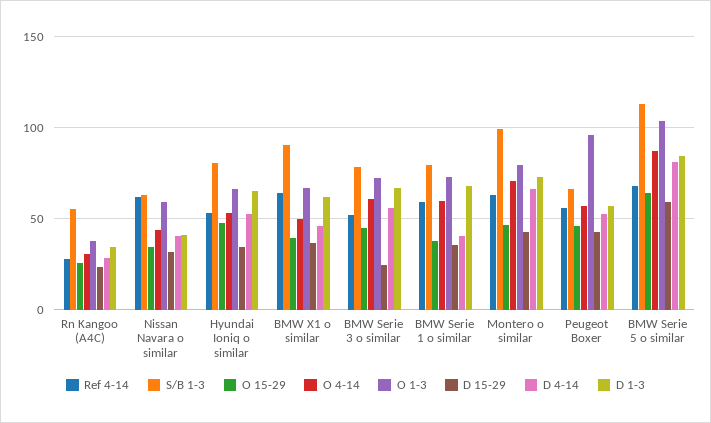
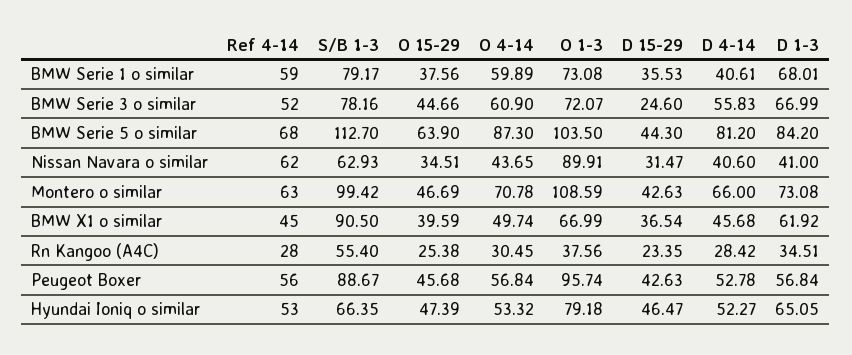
O 1-3, Nissan Navara o similar: 60 -> 89.91
S/B 1-3, Hyundai Ioniq o similar: 80 -> 66.35
O 1-3, Hyundai Ioniq o similar: 65 -> 79.18
D 15-29, Hyundai Ioniq o similar: 35 -> 46.47
Ref 4-14, BMW X1 o similar: 65 -> 45
O 1-3, Montero o similar: 80 -> 108.59
S/B 1-3, Peugeot Boxer: 65 -> 88.67
D 15-29, BMW Serie 5 o similar: 60 -> 44.3

